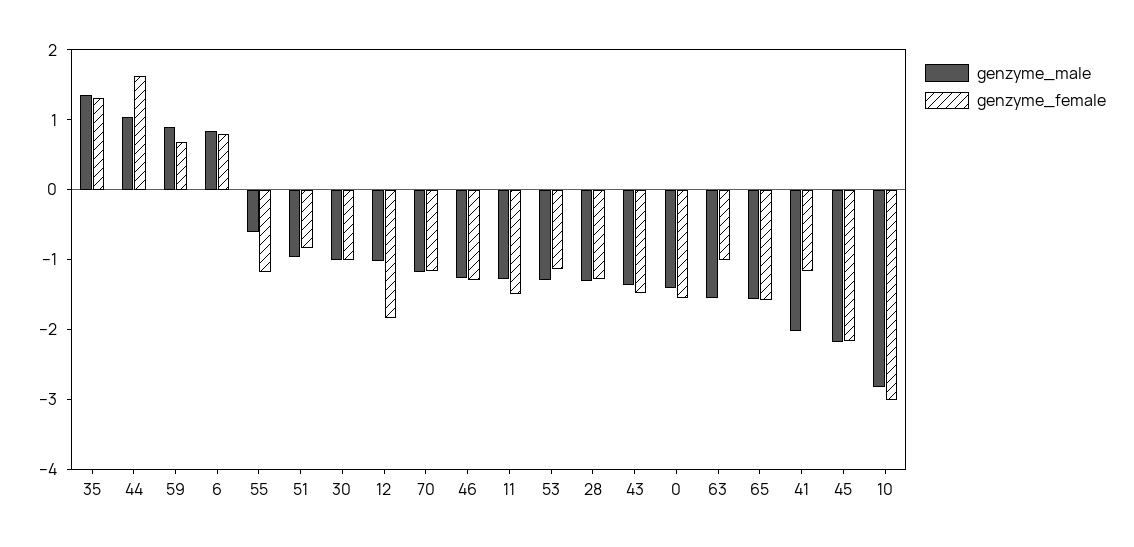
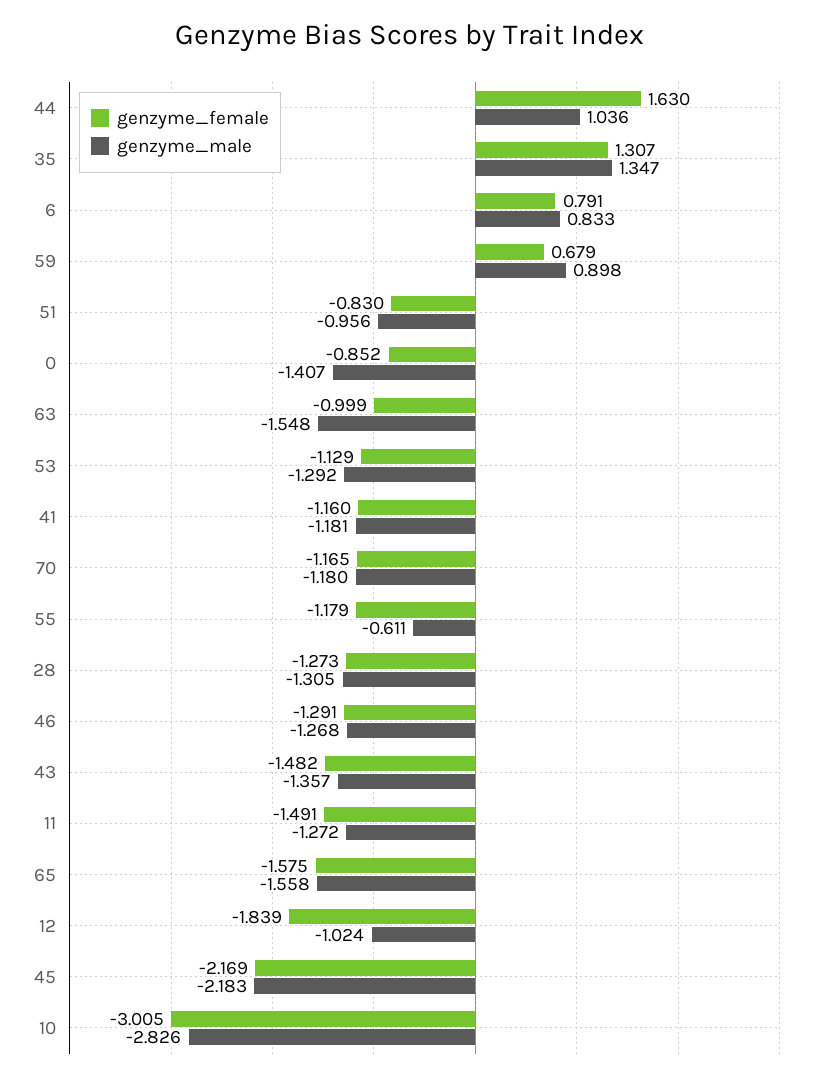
genzyme_male, 30: -1 -> none
genzyme_female, 30: -1 -> none
genzyme_female, 0: -1.6 -> -0.852
genzyme_male, 41: -2 -> -1.181

